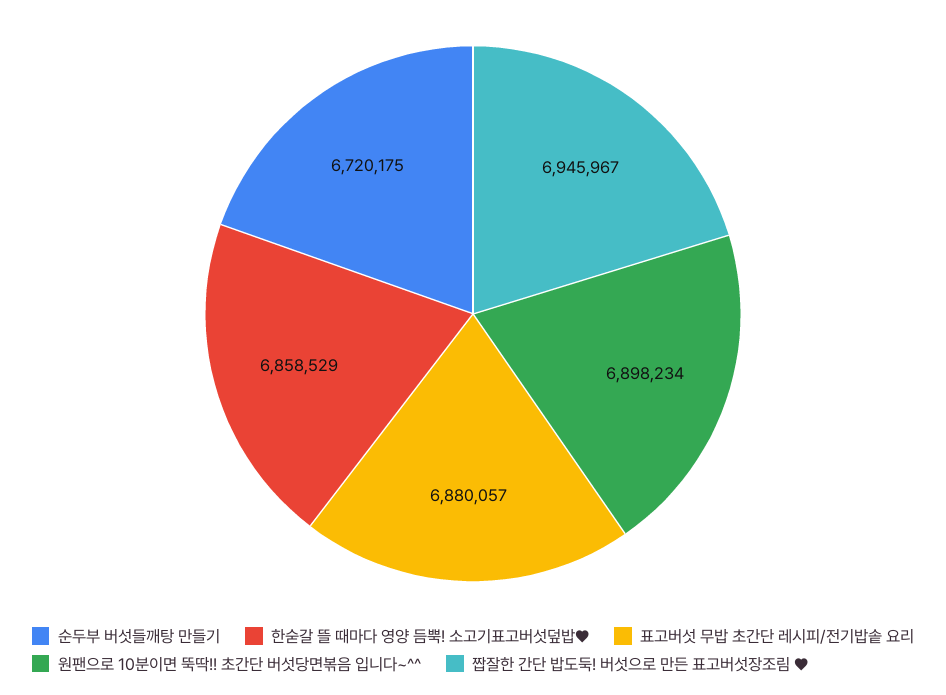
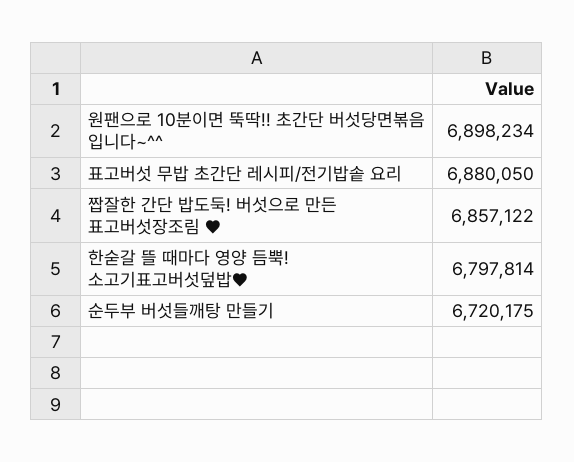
한숟갈 뜰 때마다 영양 듬뿍! 소고기표고버섯덮밥♥: 6858529 -> 6797814
표고버섯 무밥 초간단 레시피/전기밥솥 요리: 6880057 -> 6880050
짭잘한 간단 밥도둑! 버섯으로 만든 표고버섯장조림 ♥: 6945967 -> 6857122

